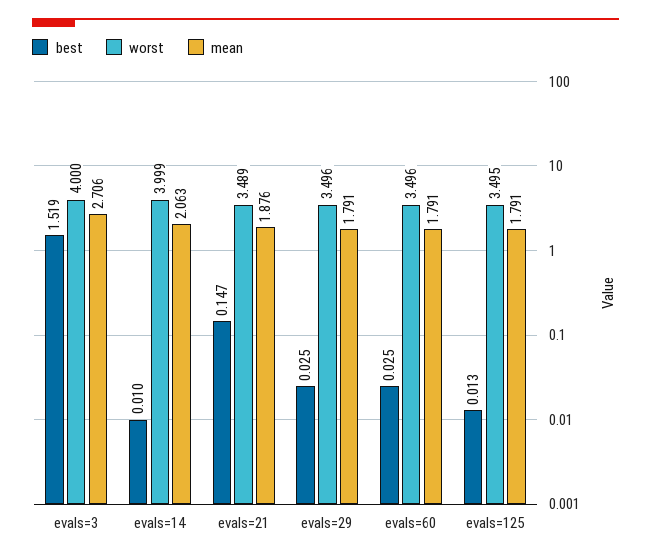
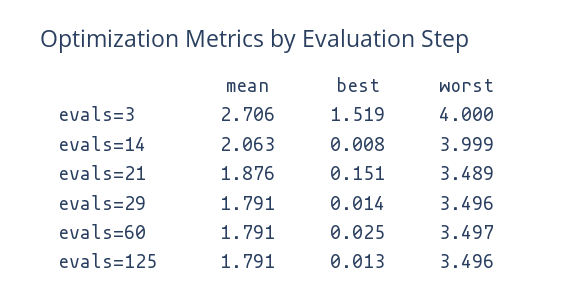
best, evals=14: 0.01 -> 0.008
best, evals=21: 0.147 -> 0.151
best, evals=29: 0.025 -> 0.014
worst, evals=60: 3.496 -> 3.497
worst, evals=125: 3.495 -> 3.496

